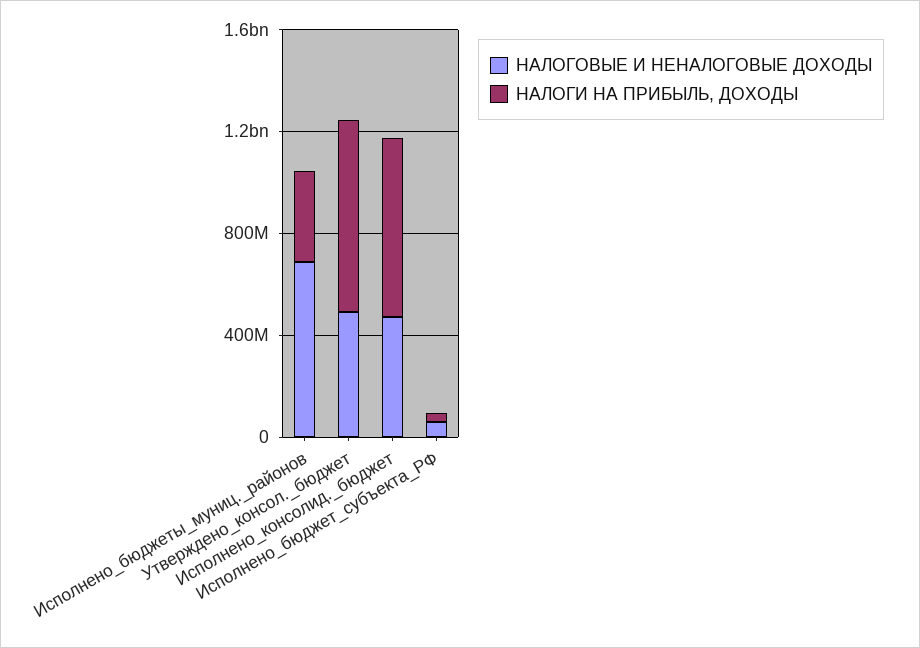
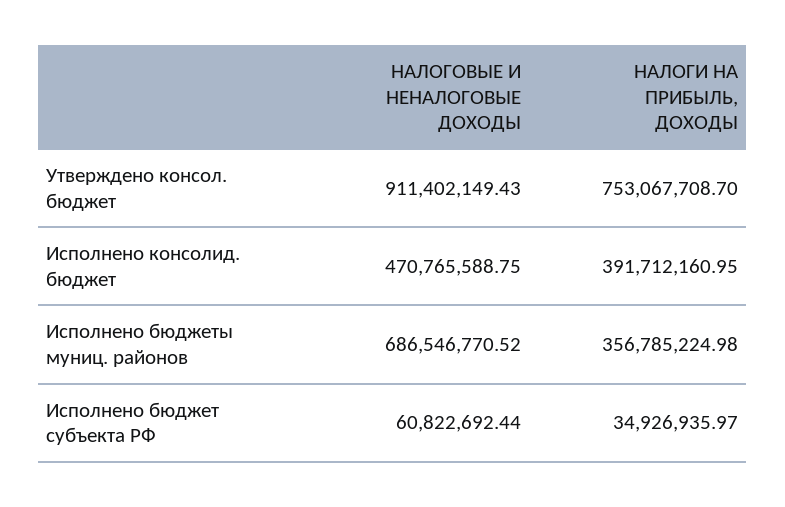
НАЛОГОВЫЕ И НЕНАЛОГОВЫЕ ДОХОДЫ, Утверждено_консол._бюджет: 500000000 -> 911402149.43
НАЛОГИ НА ПРИБЫЛЬ, ДОХОДЫ, Исполнено_консолид._бюджет: 700000000 -> 391712160.95

